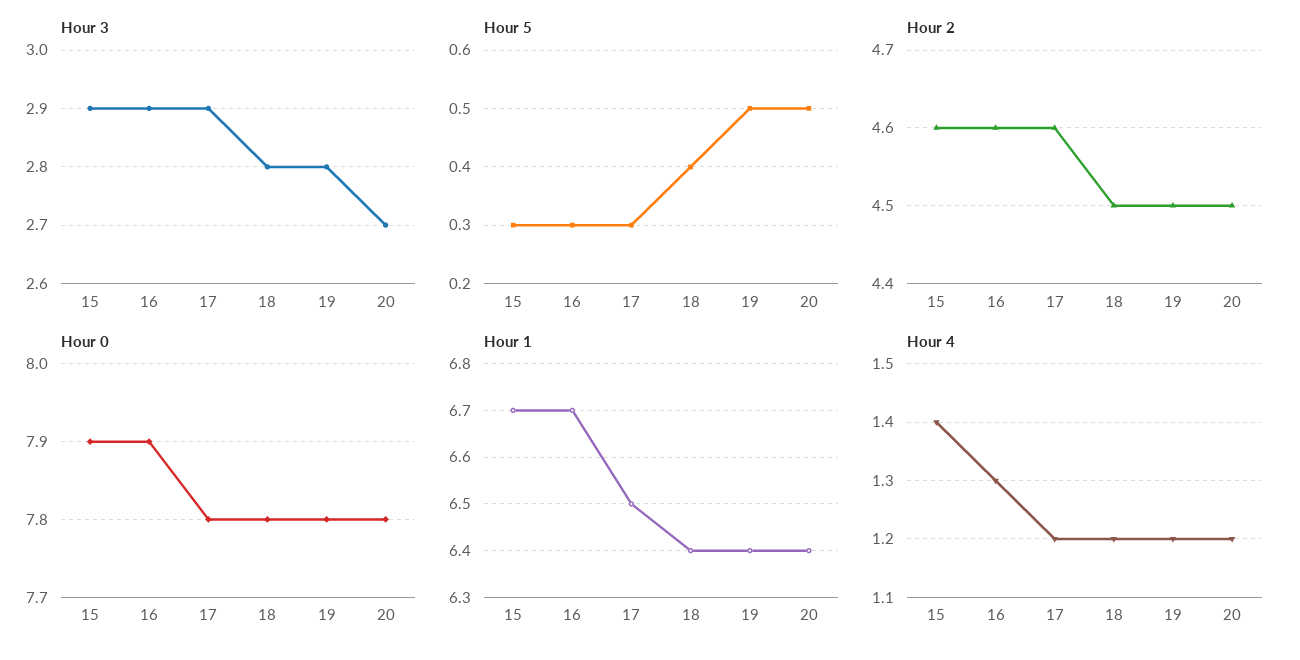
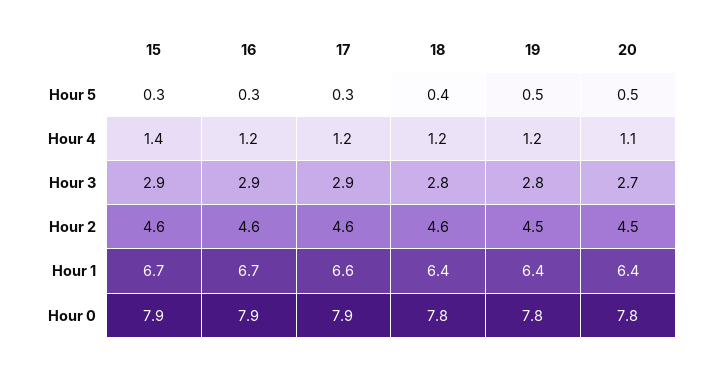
Hour 2, 18: 4.5 -> 4.6
Hour 0, 17: 7.8 -> 7.9
Hour 1, 17: 6.5 -> 6.6
Hour 4, 16: 1.3 -> 1.2
Hour 4, 20: 1.2 -> 1.1

